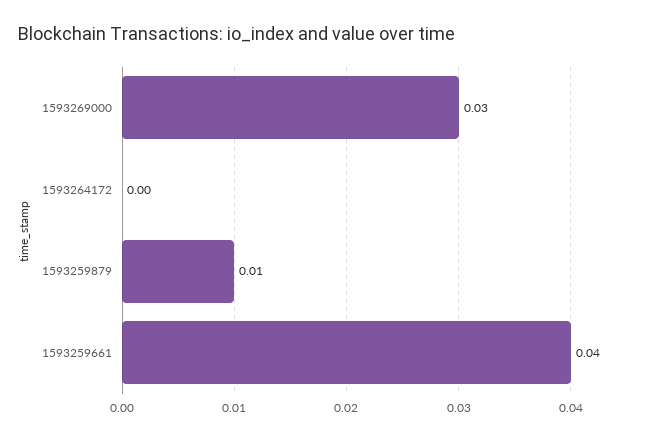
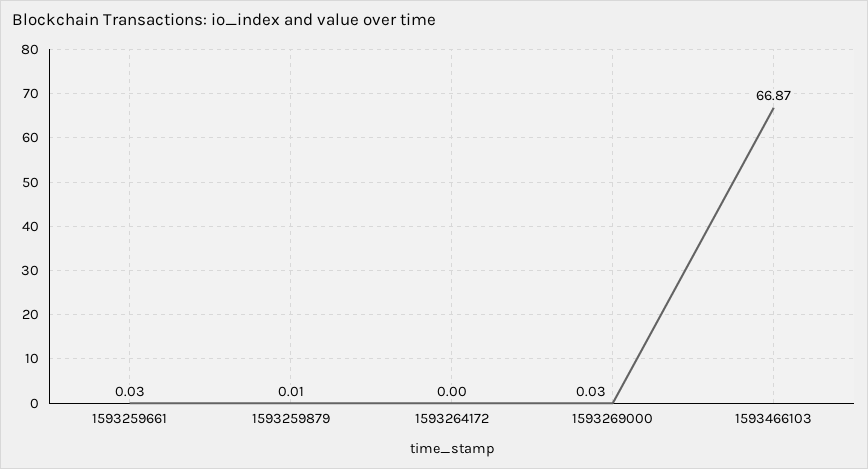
1593259661: 0.04 -> 0.03
1593466103: none -> 66.87

